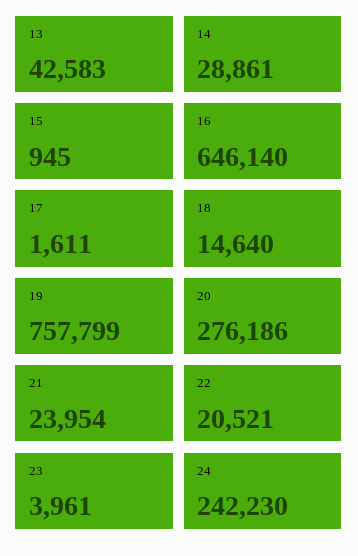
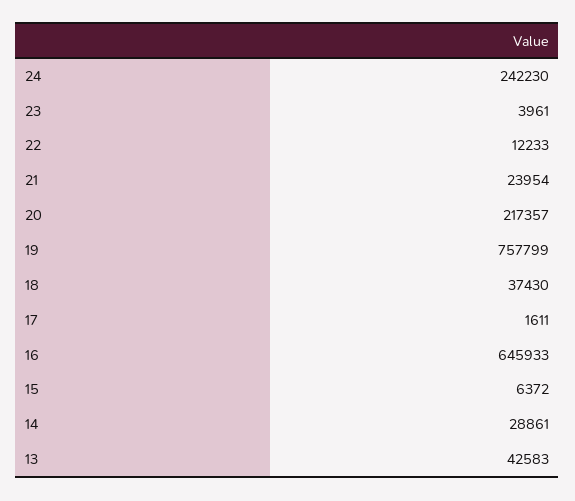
15: 945 -> 6372
16: 646140 -> 645933
18: 14640 -> 37430
20: 276186 -> 217357
22: 20521 -> 12233

